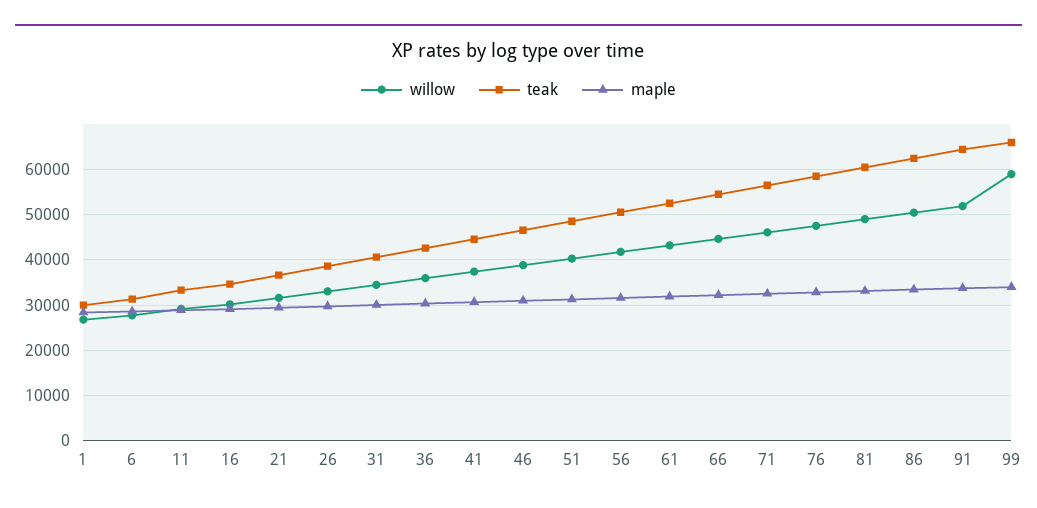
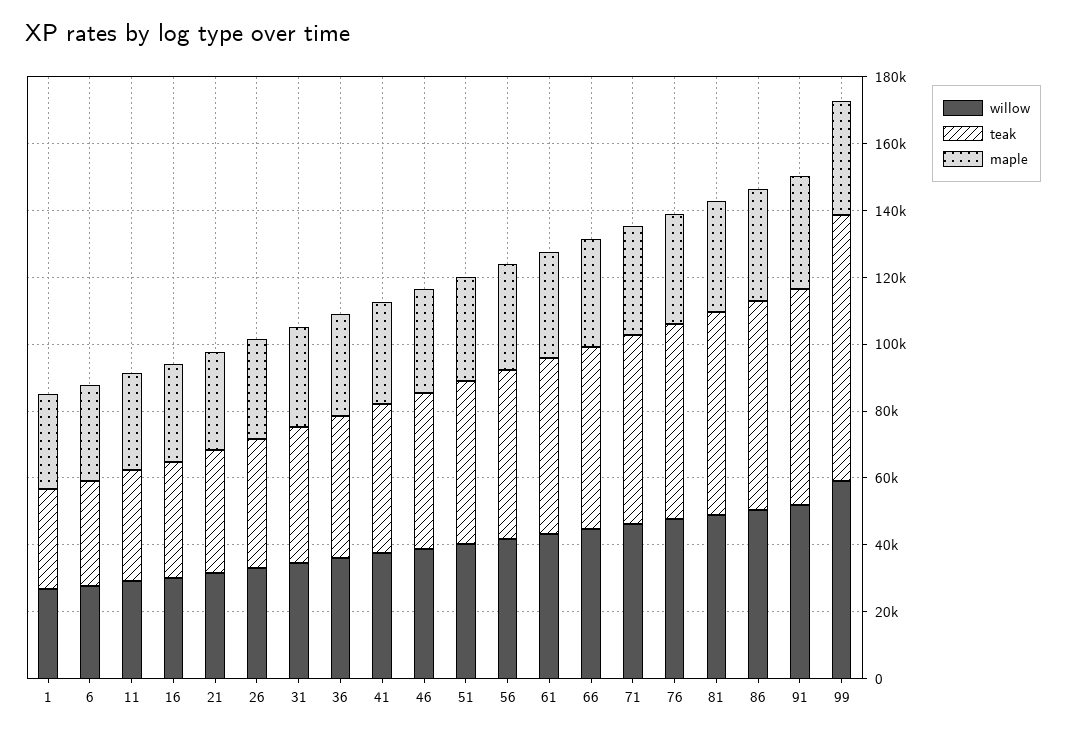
teak, 99: 66000 -> 80000

